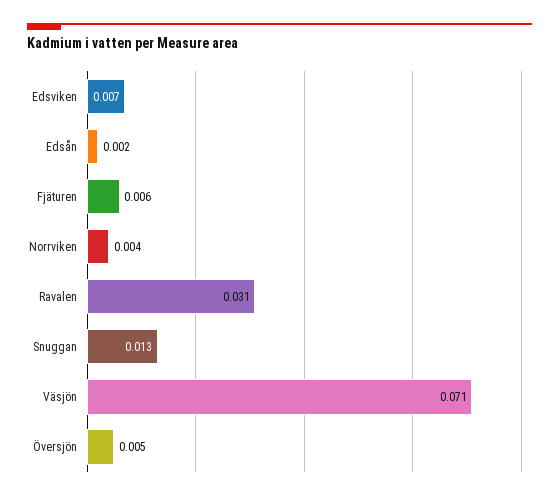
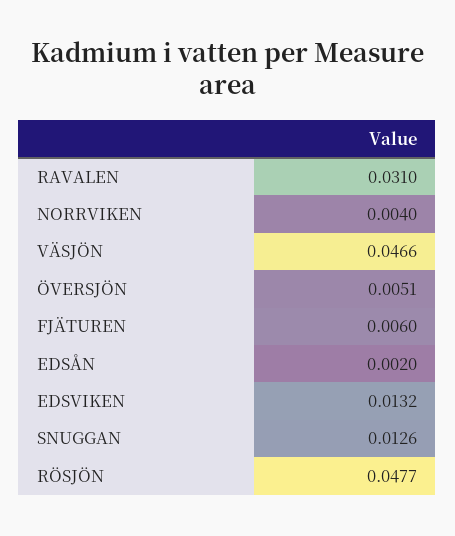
Edsviken: 0.007 -> 0.0132
Väsjön: 0.071 -> 0.0466
RÖSJÖN: none -> 0.0477

